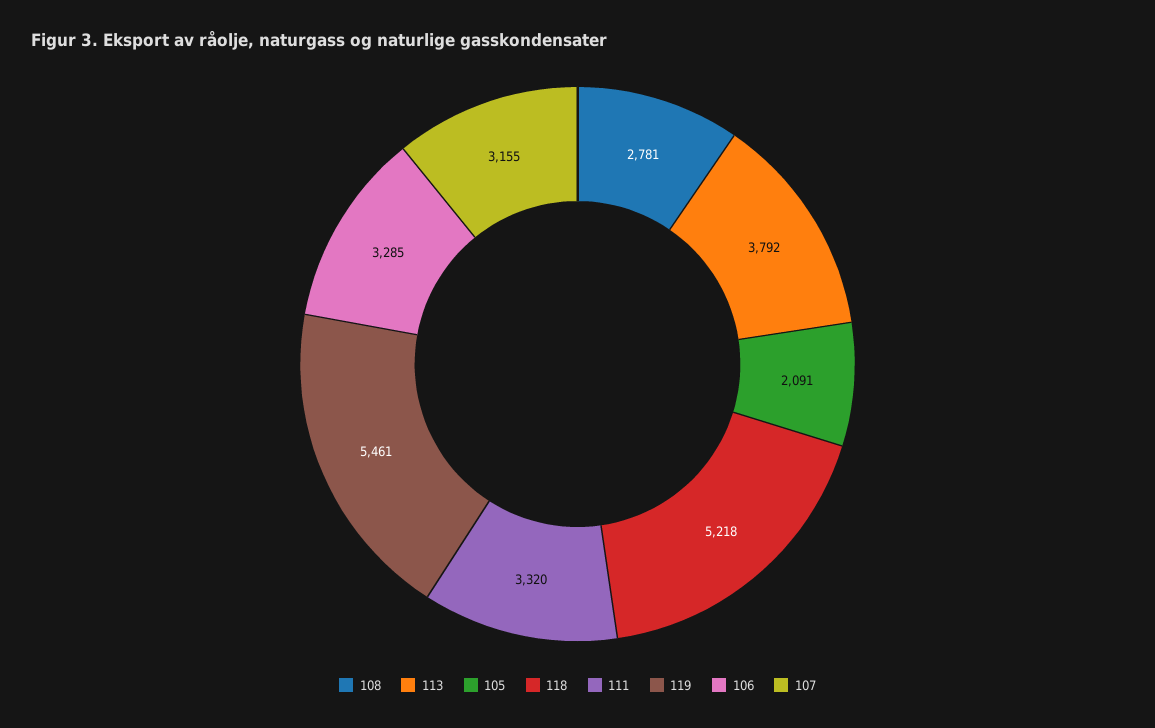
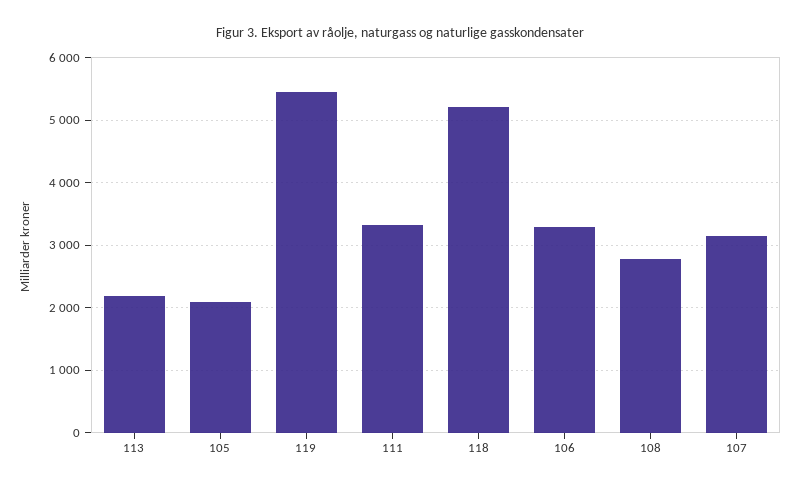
113: 3792 -> 2200

